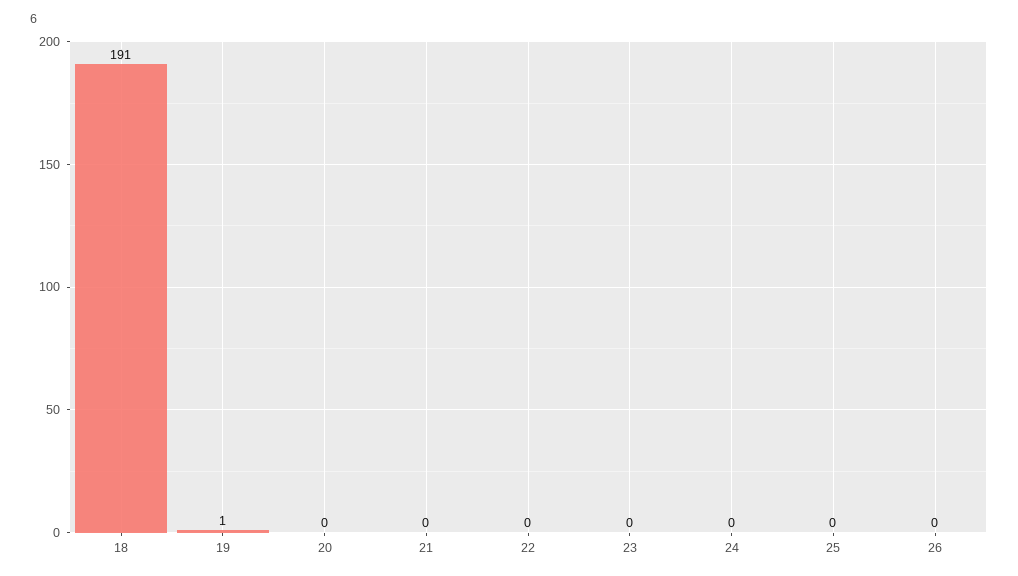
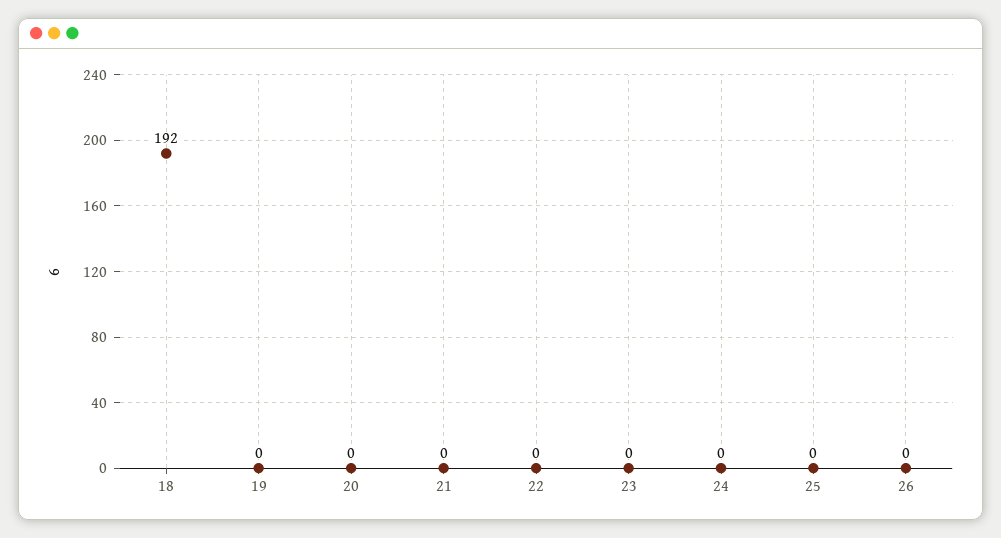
18: 191 -> 192
19: 1 -> 0

